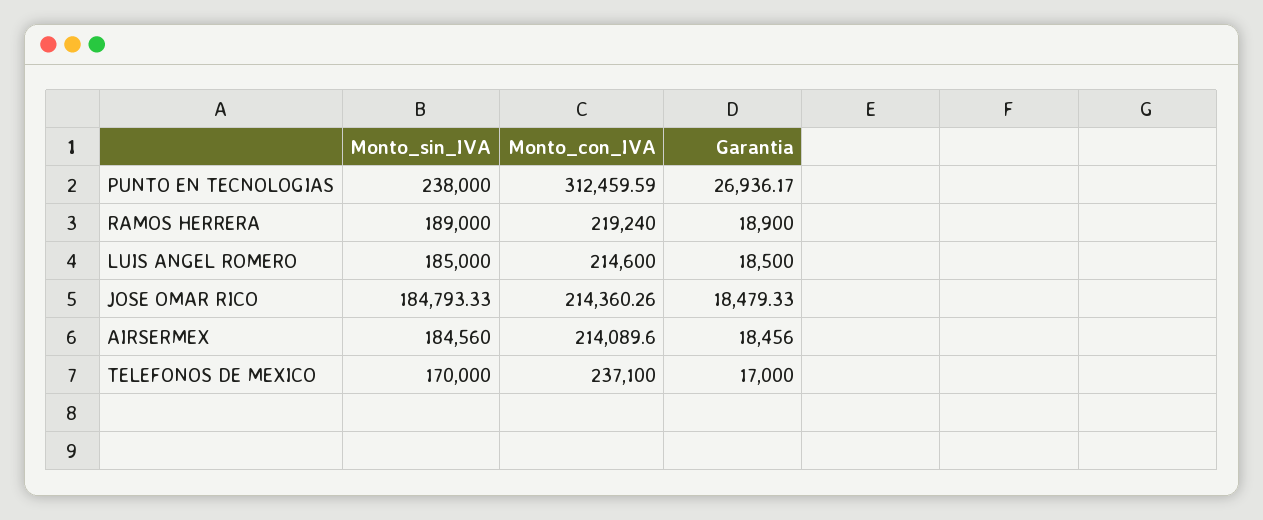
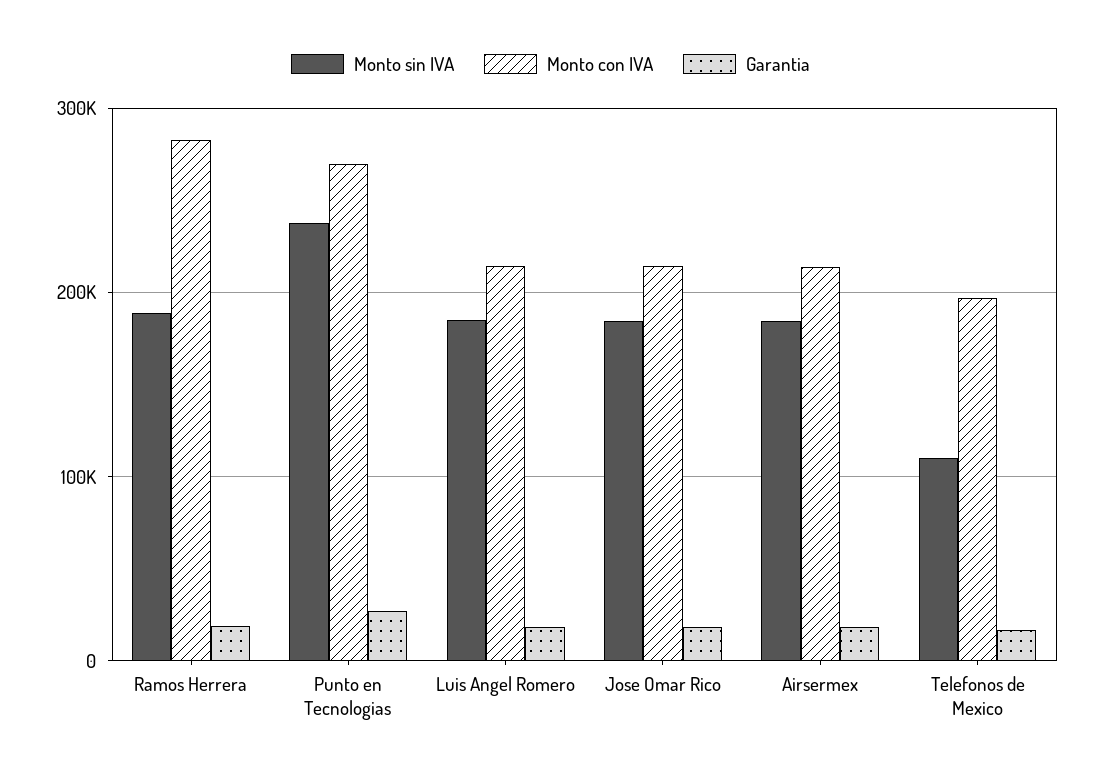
Monto_con_IVA, PUNTO EN TECNOLOGIAS: 312459.59 -> 270000
Monto_con_IVA, RAMOS HERRERA: 219240 -> 280000
Monto_sin_IVA, TELEFONOS DE MEXICO: 170000 -> 110000
Monto_con_IVA, TELEFONOS DE MEXICO: 237100 -> 200000

